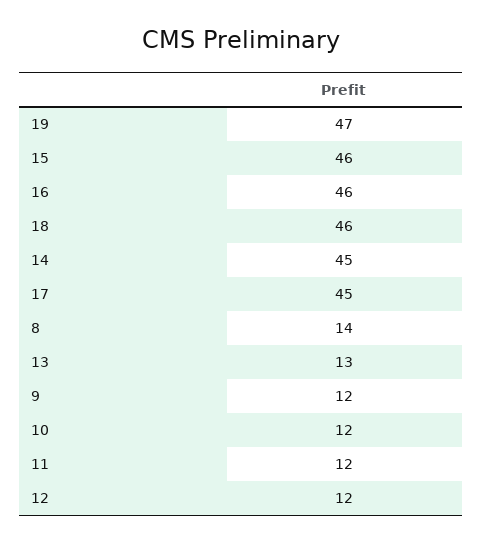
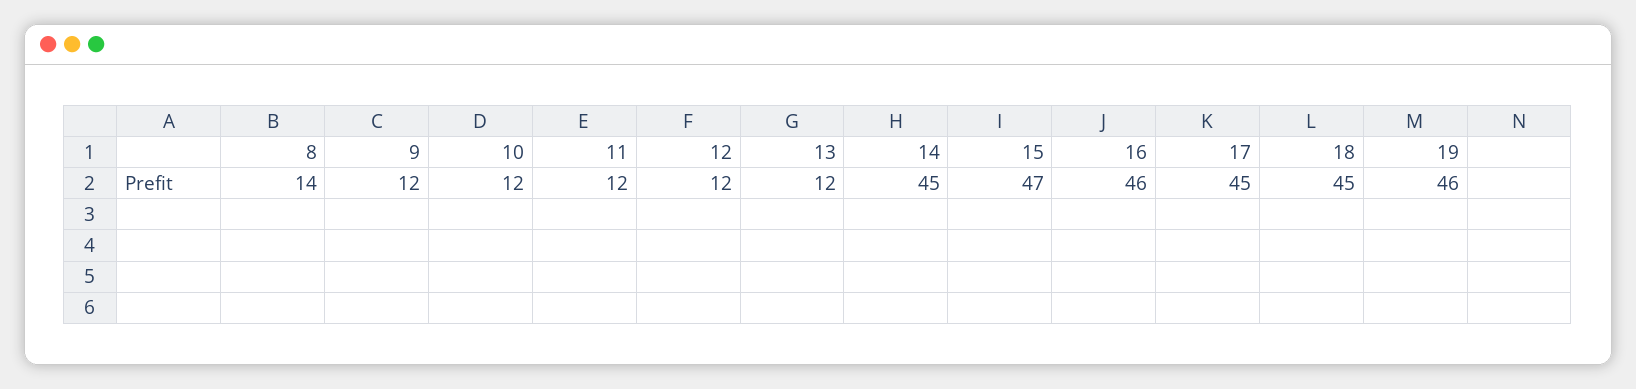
19: 47 -> 46
15: 46 -> 47
18: 46 -> 45
13: 13 -> 12

